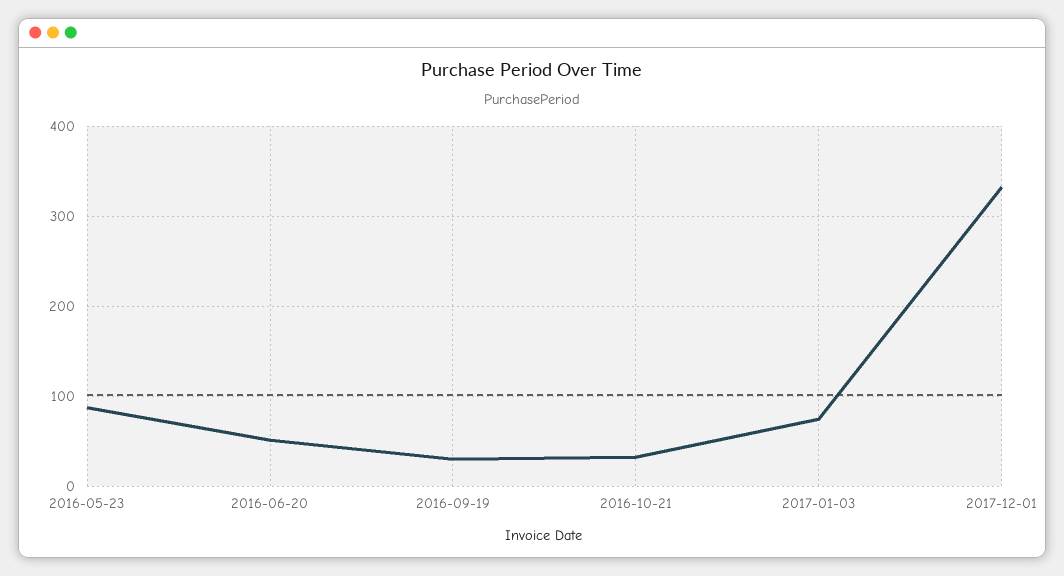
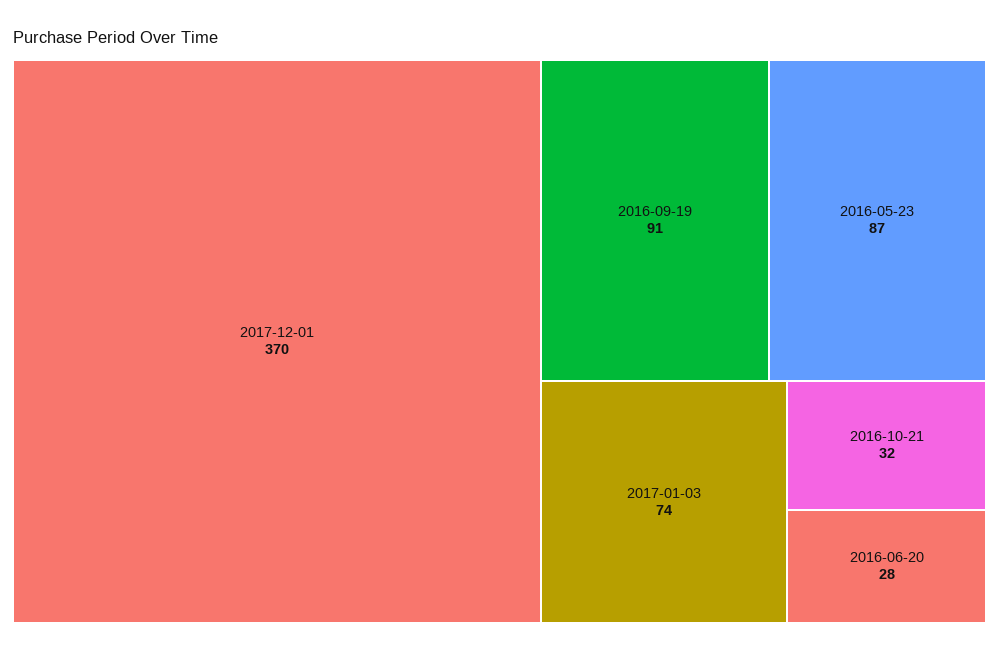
2016-06-20: 50 -> 28
2016-09-19: 30 -> 91
2017-12-01: 330 -> 370

